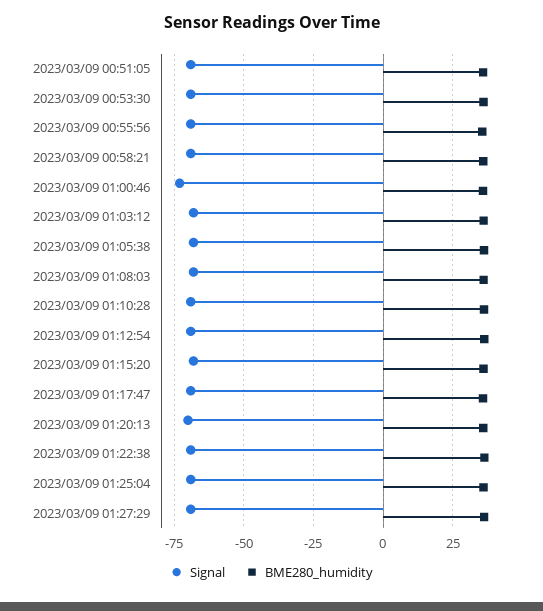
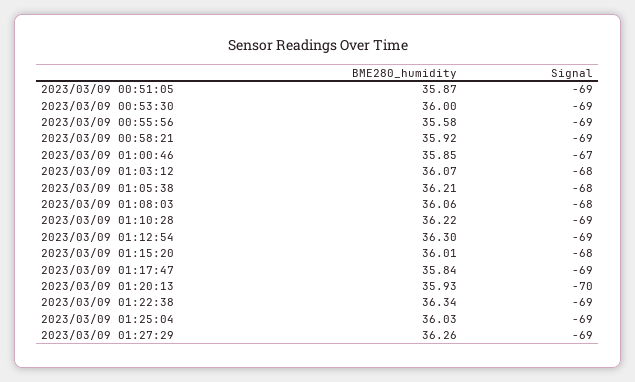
Signal, 2023/03/09 01:00:46: -72.5 -> -67

